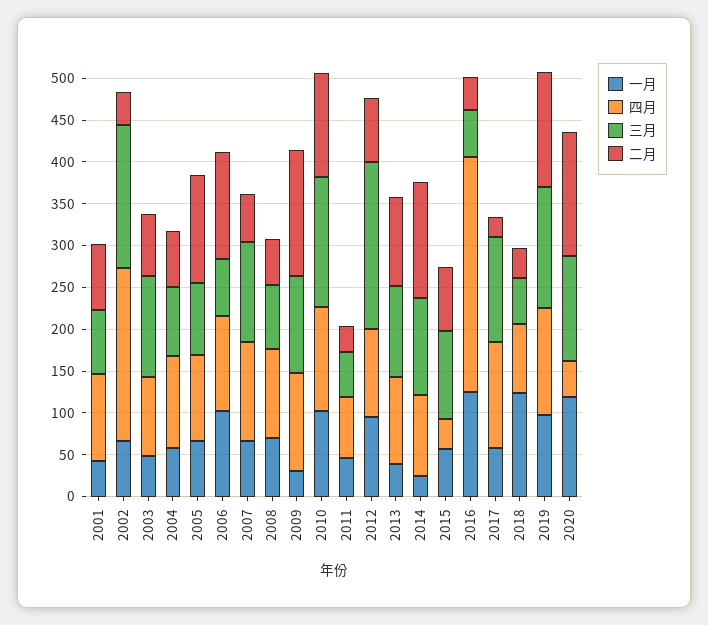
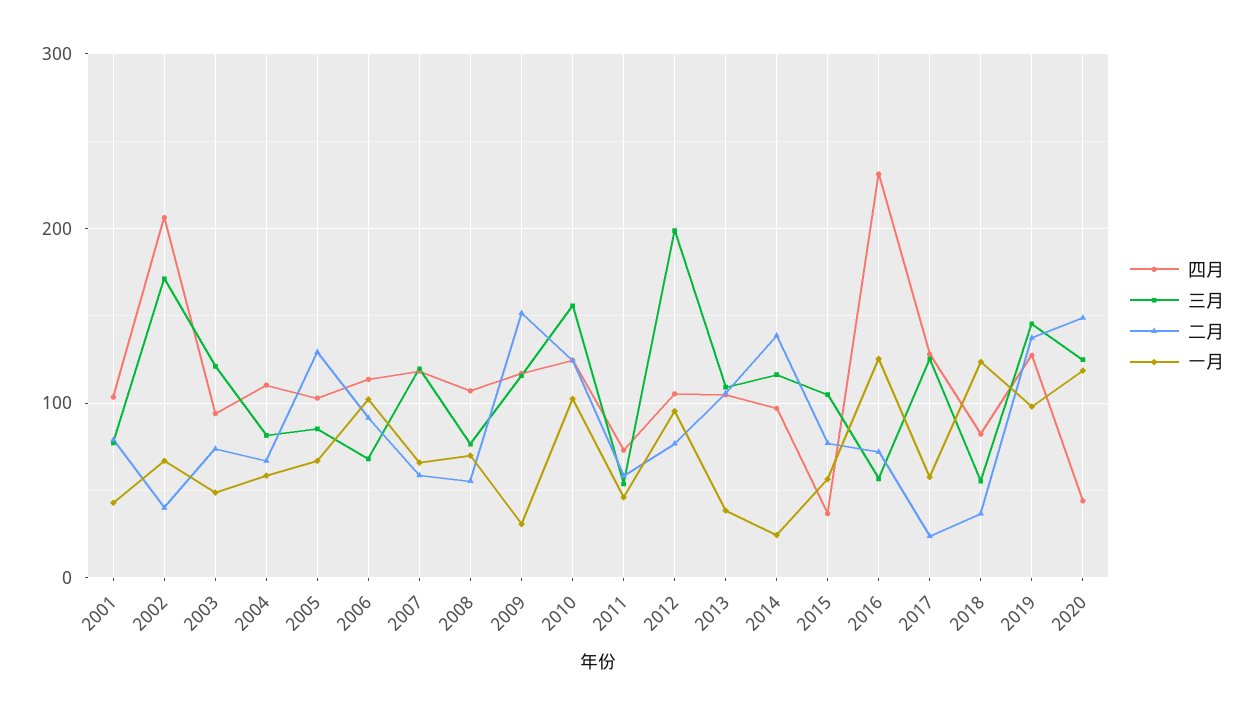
二月, 2006: 130 -> 90
二月, 2011: 30 -> 60
四月, 2016: 280 -> 230
二月, 2016: 40 -> 70

